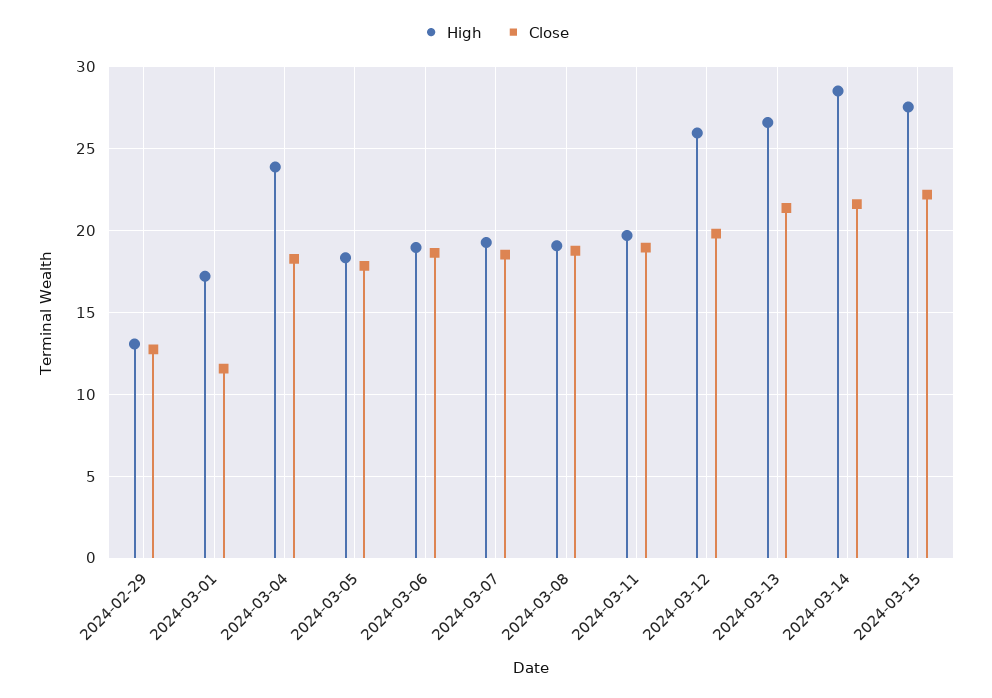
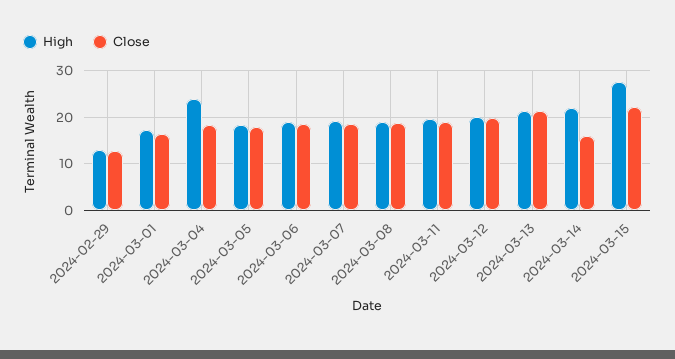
Close, 2024-03-01: 11.5 -> 16
High, 2024-03-12: 26 -> 20
High, 2024-03-13: 26.5 -> 22
High, 2024-03-14: 28.5 -> 22
Close, 2024-03-14: 21.5 -> 16

